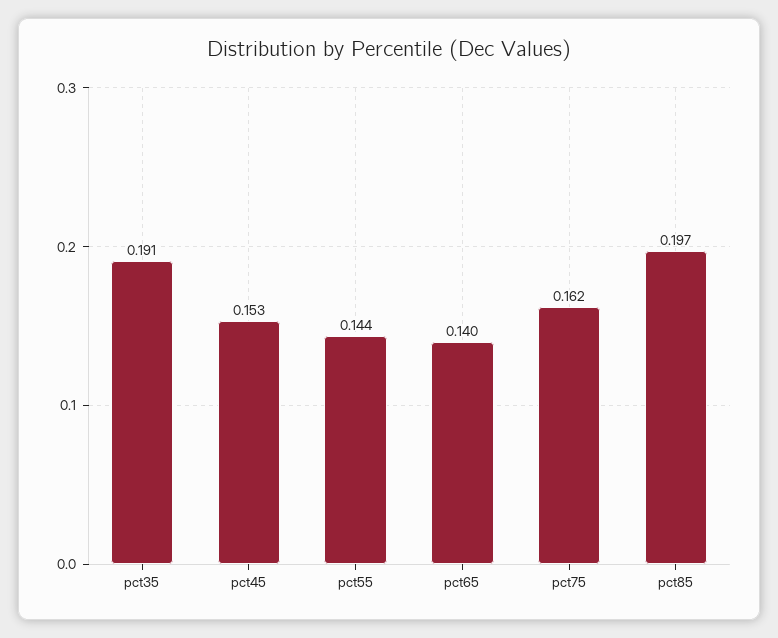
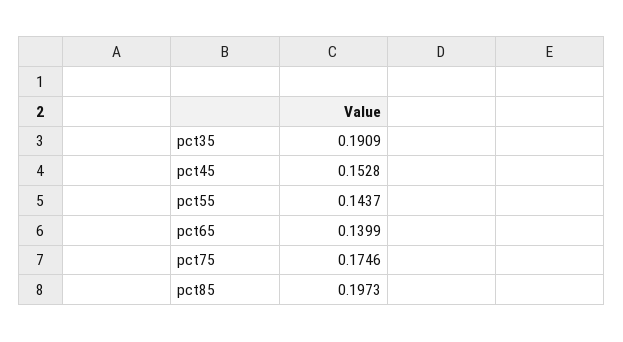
pct75: 0.162 -> 0.1746

